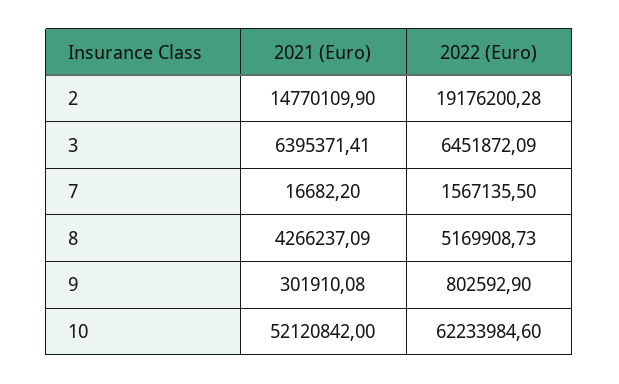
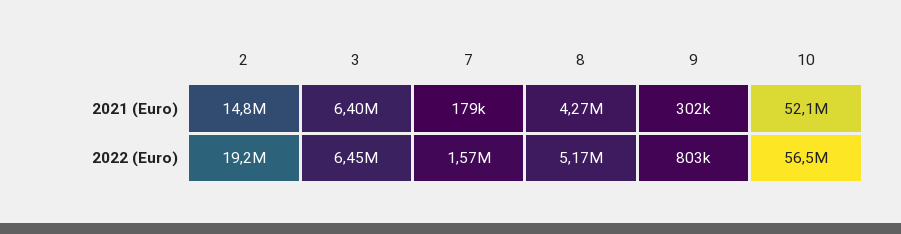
2021 (Euro), 7: 16682.2 -> 179000
2022 (Euro), 10: 62233984.6 -> 56500000

